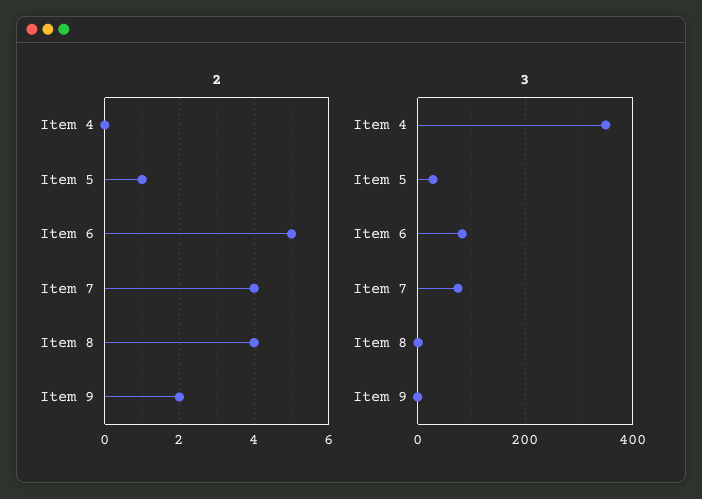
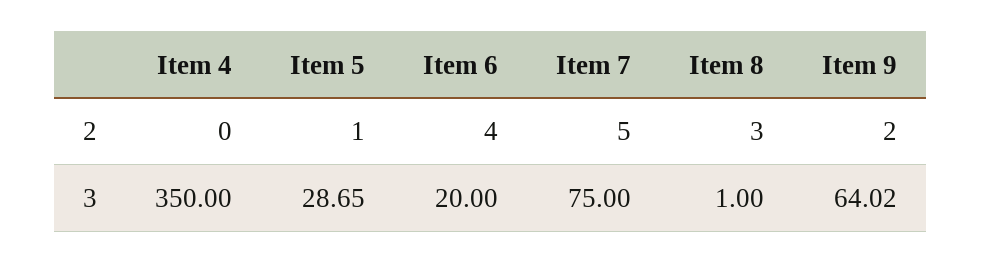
2, Item 6: 5 -> 4
2, Item 7: 4 -> 5
2, Item 8: 4 -> 3
3, Item 6: 80 -> 20
3, Item 9: 0 -> 64.02

